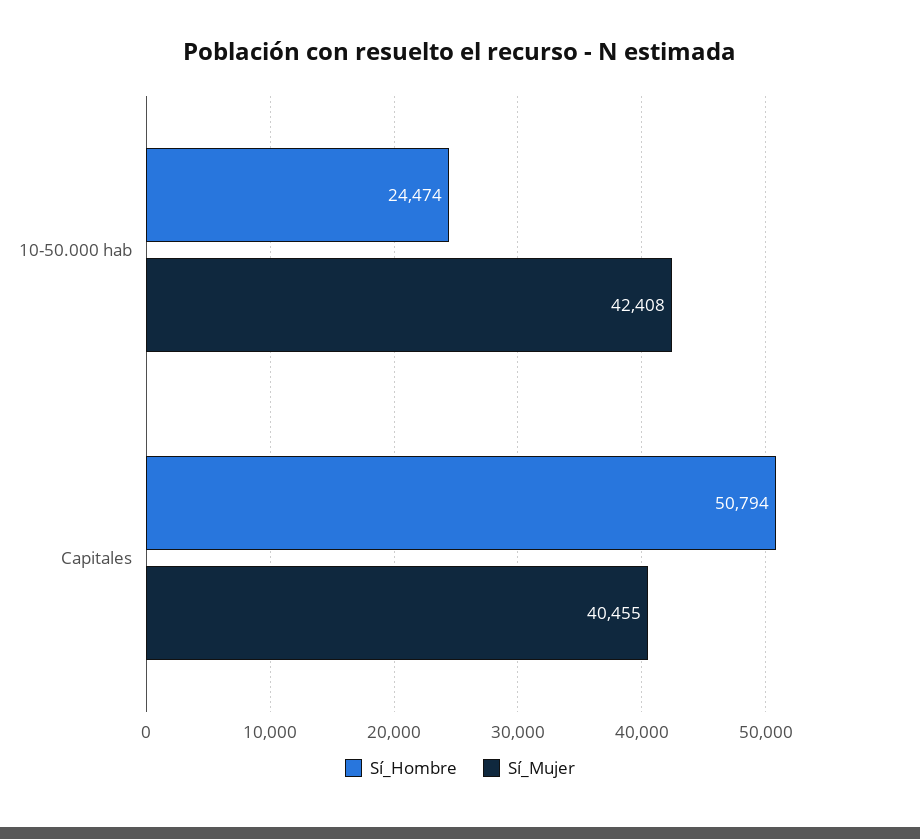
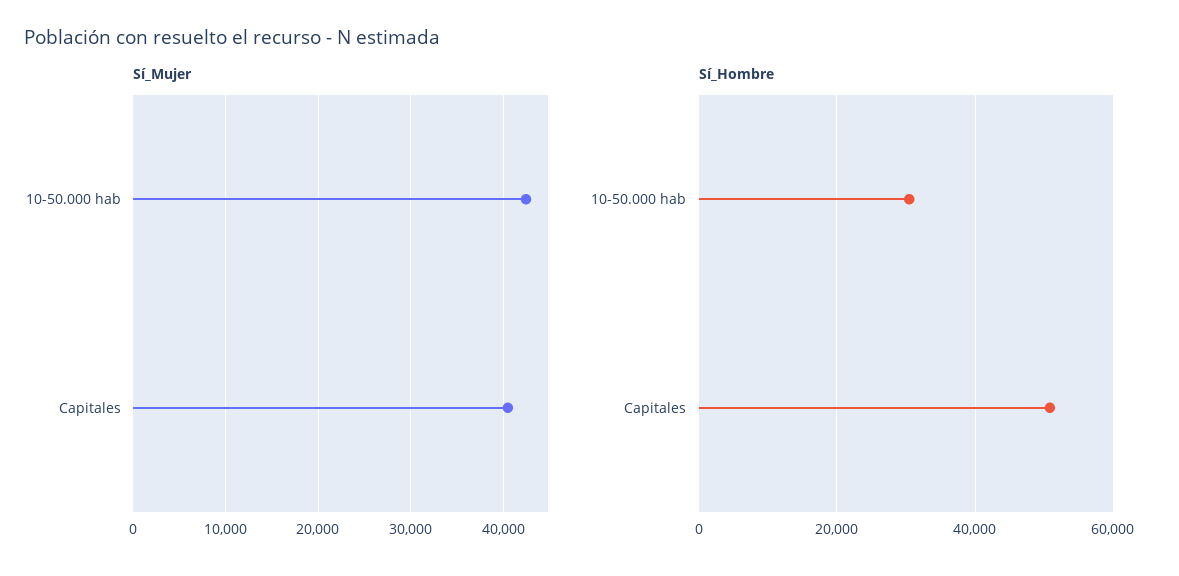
Sí_Hombre, 10-50.000 hab: 24474 -> 30000

